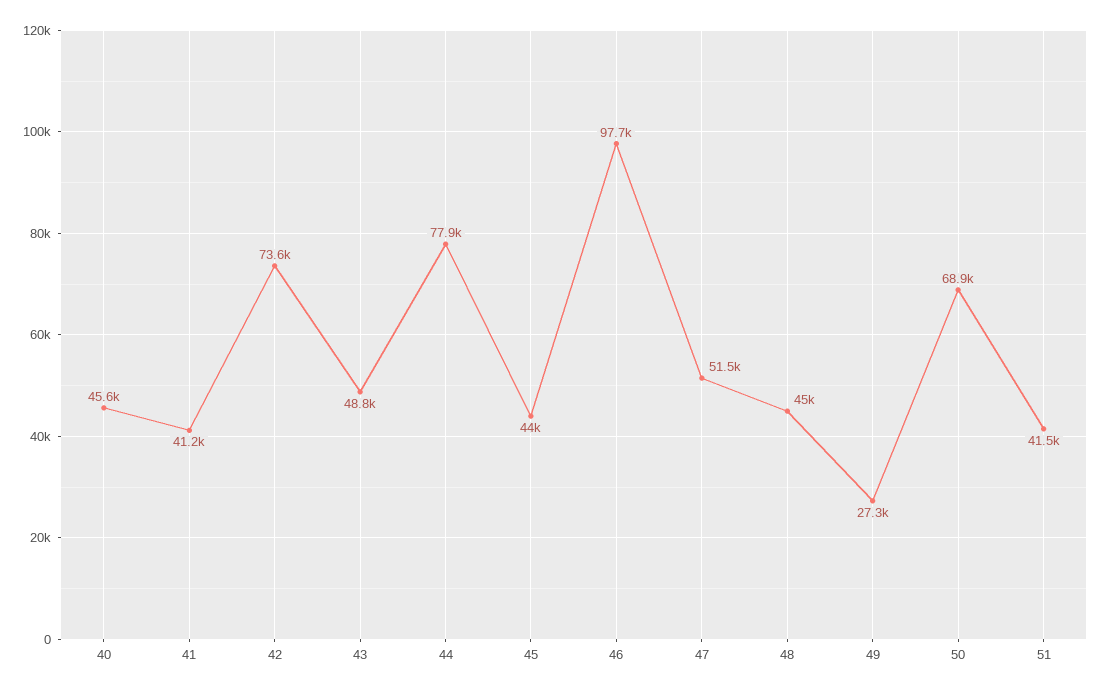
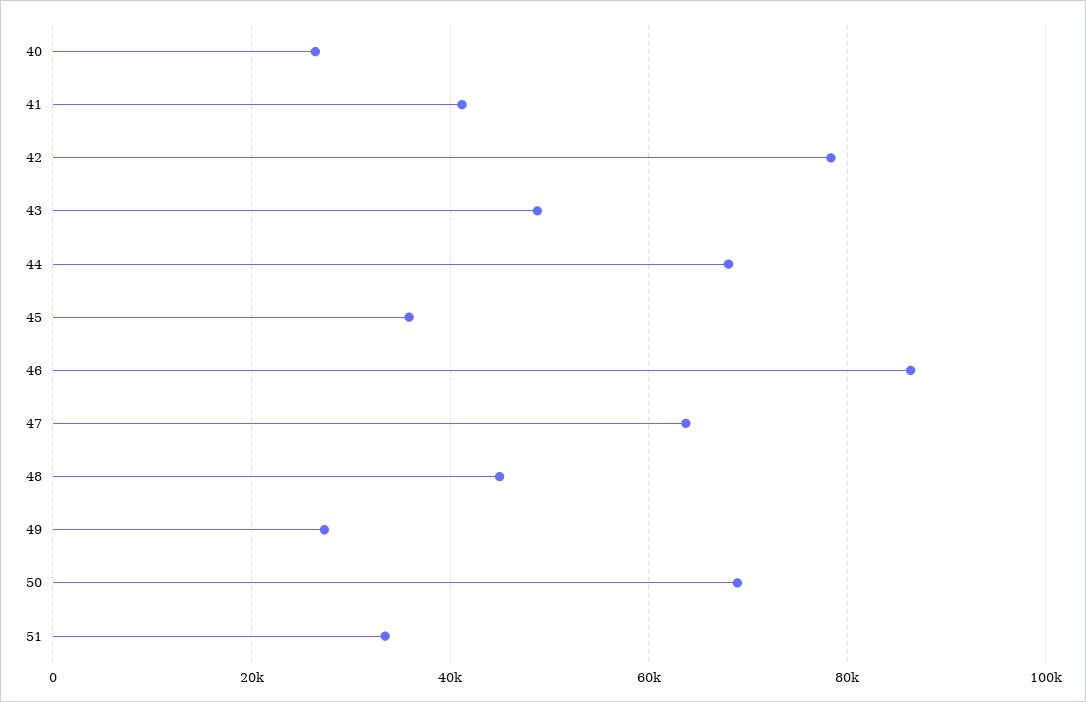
40: 45600 -> 26000
42: 73600 -> 78000
44: 77900 -> 68000
45: 44000 -> 36000
46: 97700 -> 86000
47: 51500 -> 64000
51: 41500 -> 34000

